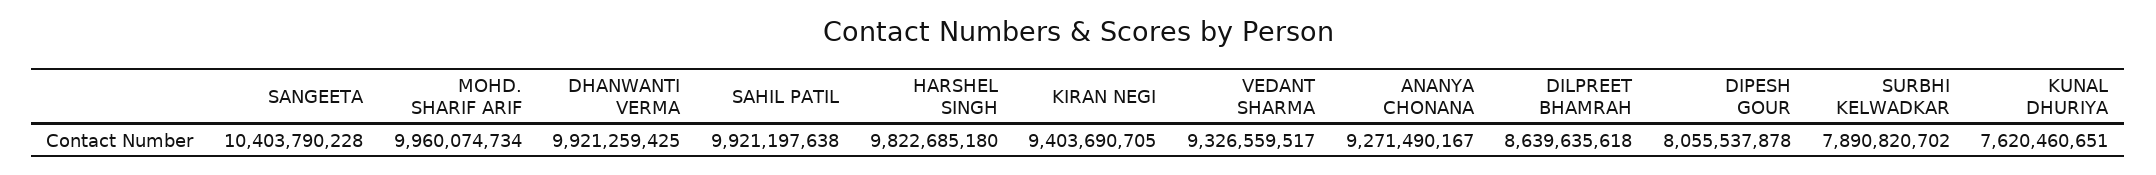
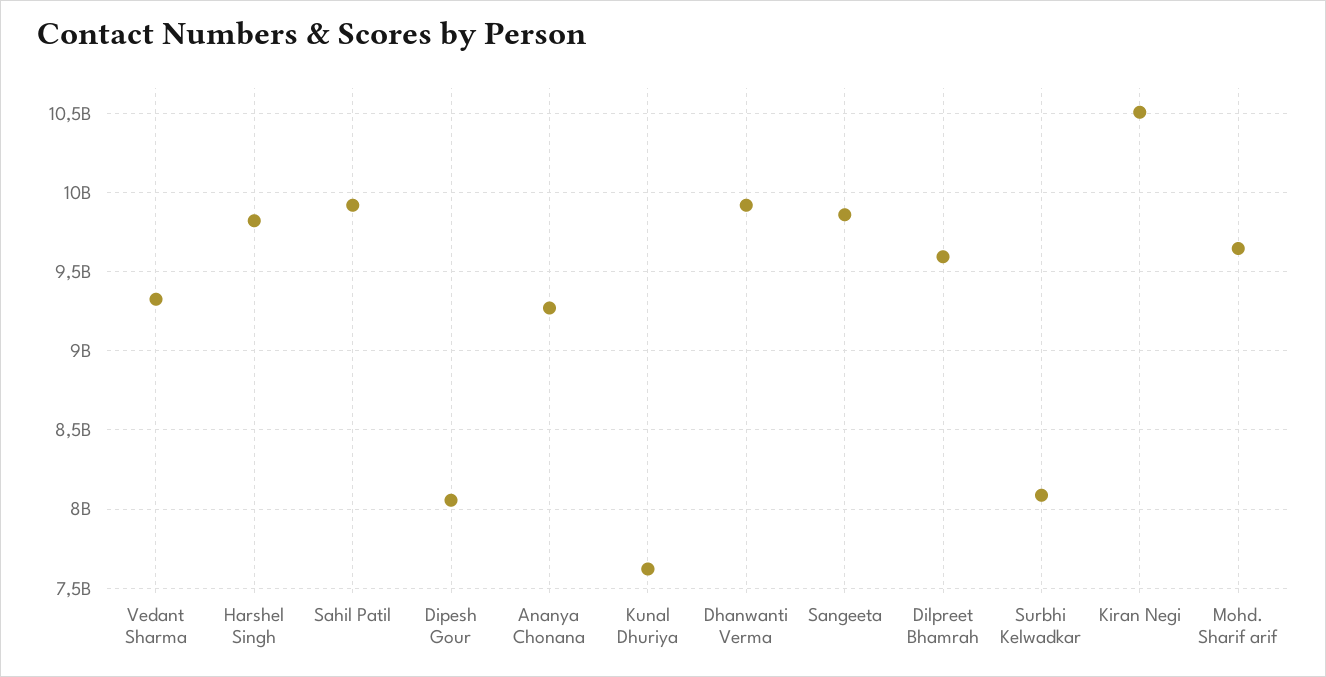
SANGEETA: 10403790228 -> 9850000000
MOHD. SHARIF ARIF: 9960074734 -> 9650000000
KIRAN NEGI: 9403690705 -> 10500000000
DILPREET BHAMRAH: 8639635618 -> 9600000000
SURBHI KELWADKAR: 7890820702 -> 8100000000

